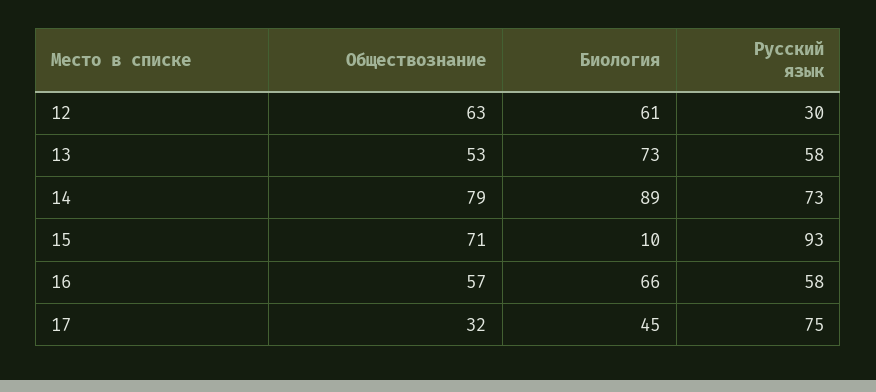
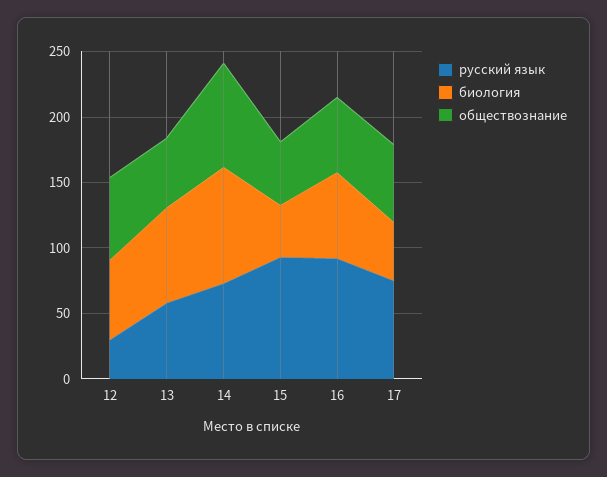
Обществознание, 15: 71 -> 50
Биология, 15: 10 -> 40
Русский язык, 16: 58 -> 90
Обществознание, 17: 32 -> 60

